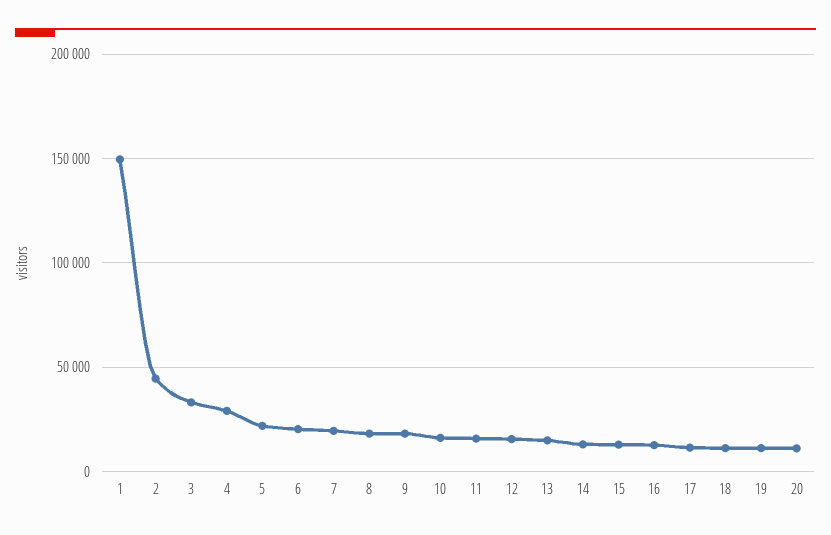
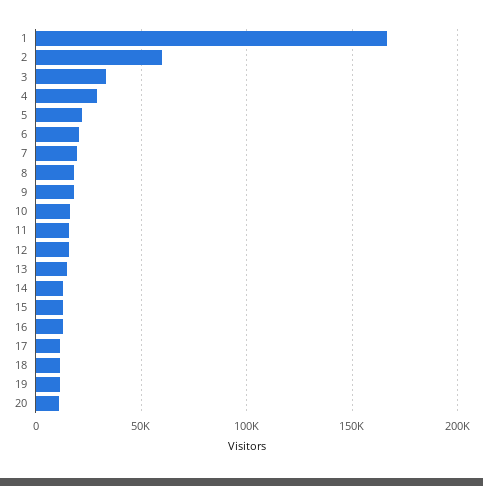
1: 150000 -> 165000
2: 45000 -> 60000

